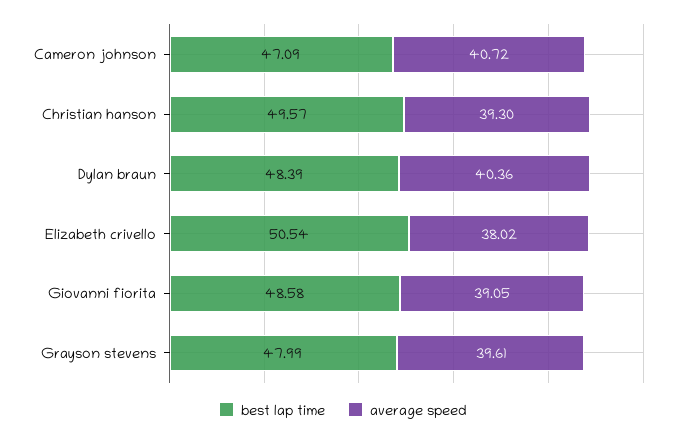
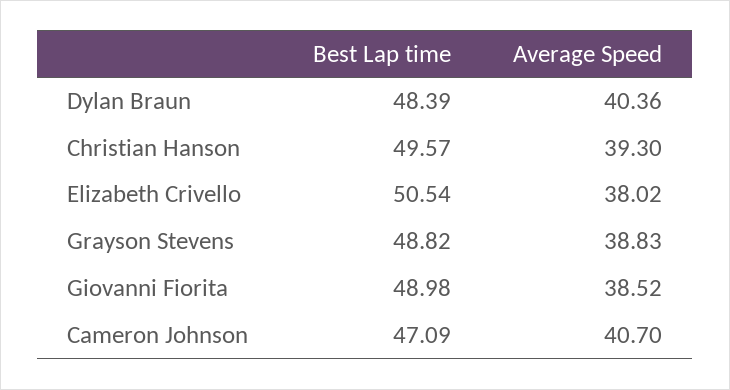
average speed, Cameron johnson: 40.72 -> 40.7
best lap time, Giovanni fiorita: 48.58 -> 48.98
average speed, Giovanni fiorita: 39.05 -> 38.52
best lap time, Grayson stevens: 47.99 -> 48.82
average speed, Grayson stevens: 39.61 -> 38.83

